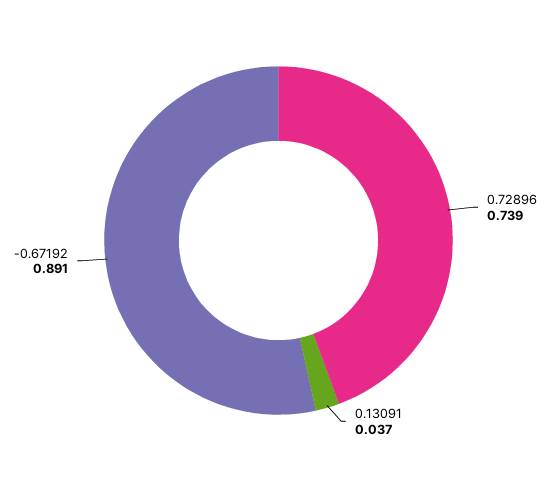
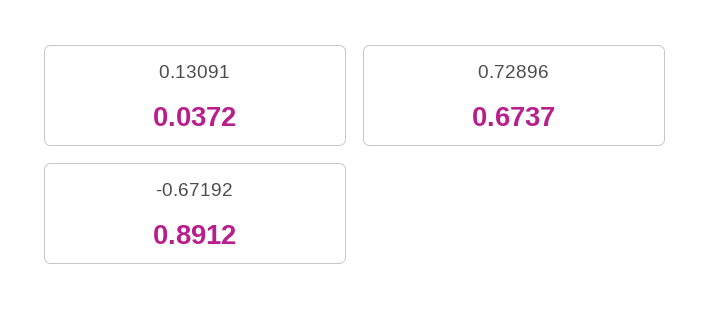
0.72896: 0.739 -> 0.6737

